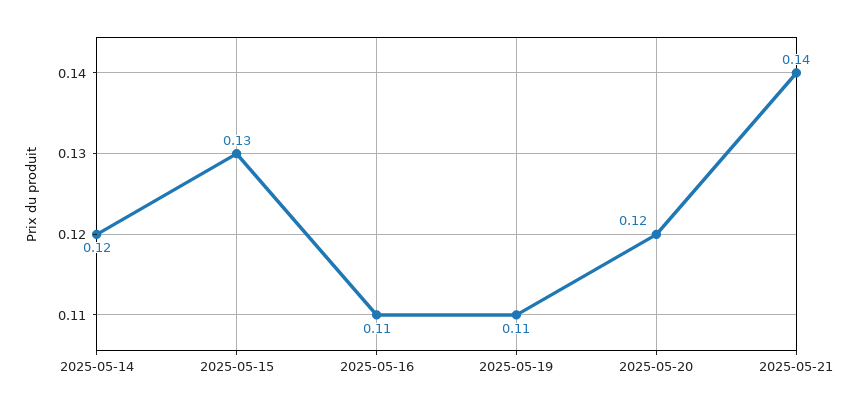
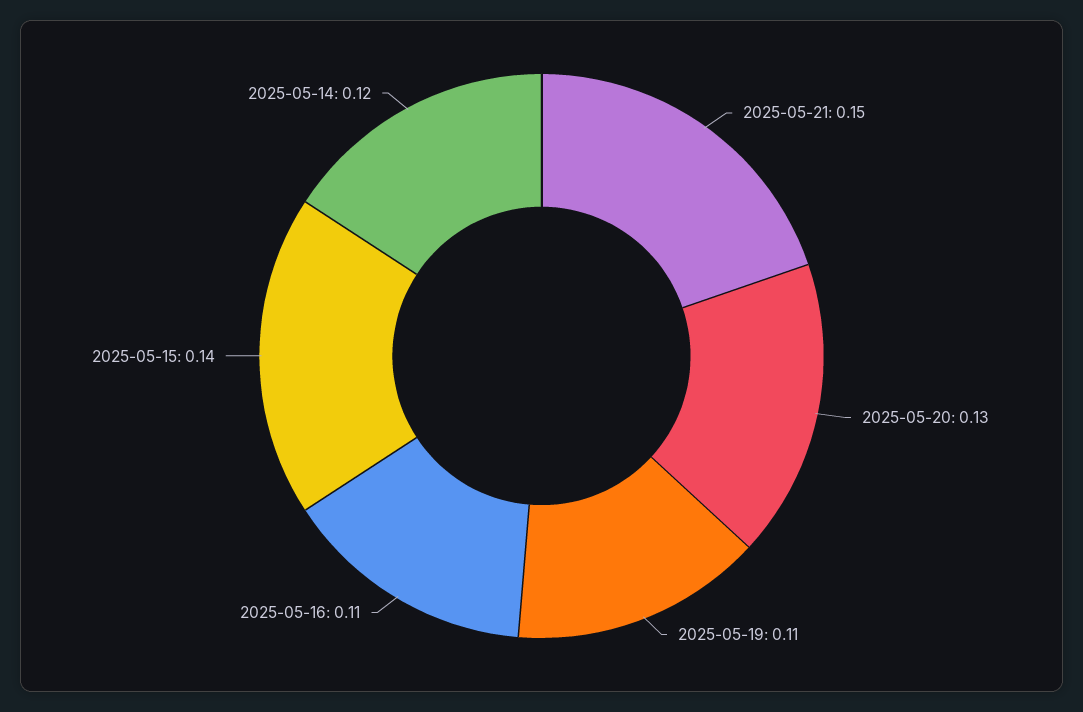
2025-05-15: 0.13 -> 0.14
2025-05-20: 0.12 -> 0.13
2025-05-21: 0.14 -> 0.15

